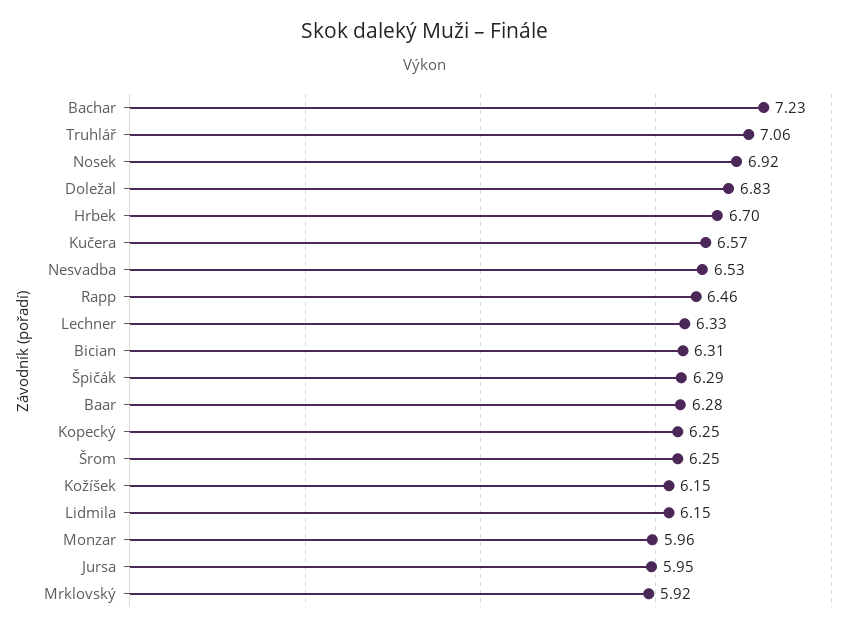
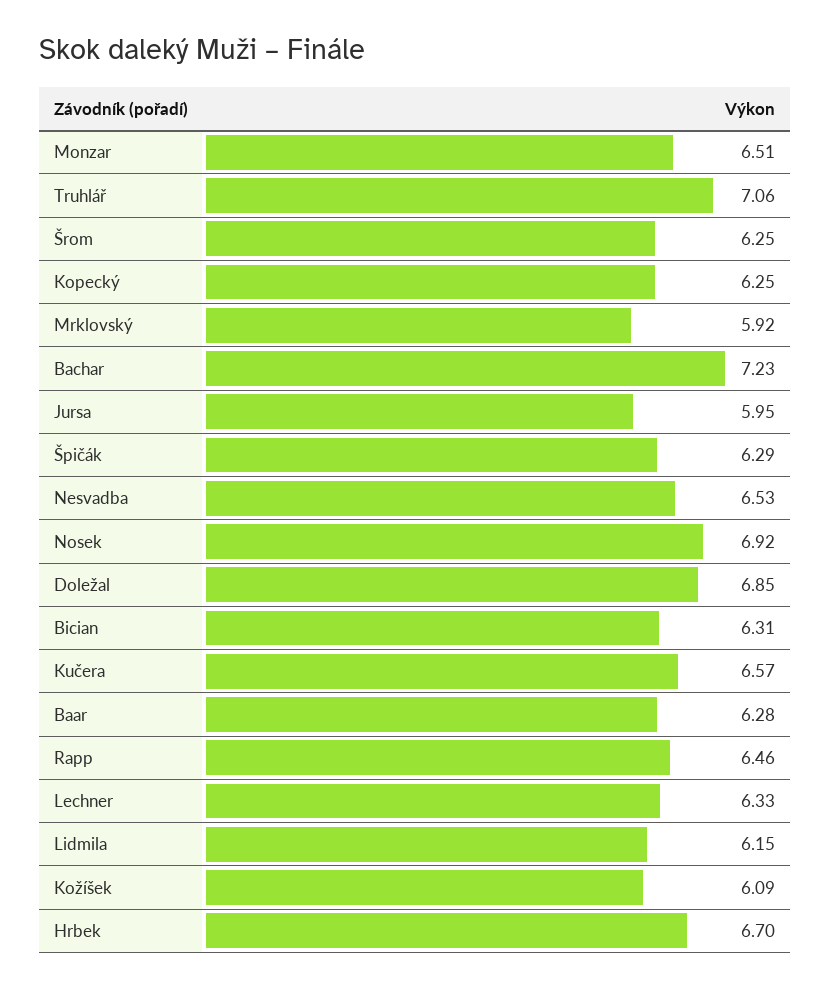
Doležal: 6.83 -> 6.85
Kožíšek: 6.15 -> 6.09
Monzar: 5.96 -> 6.51

